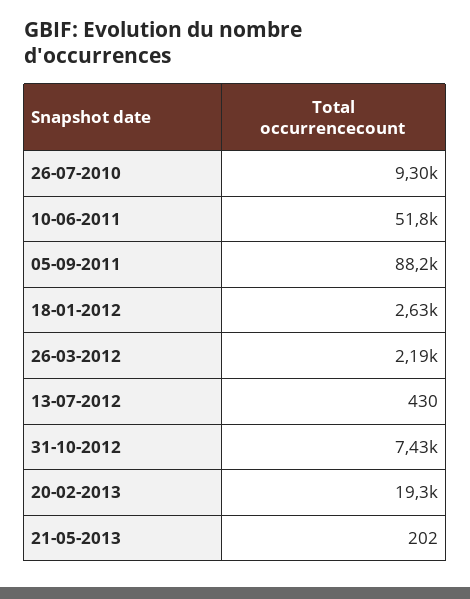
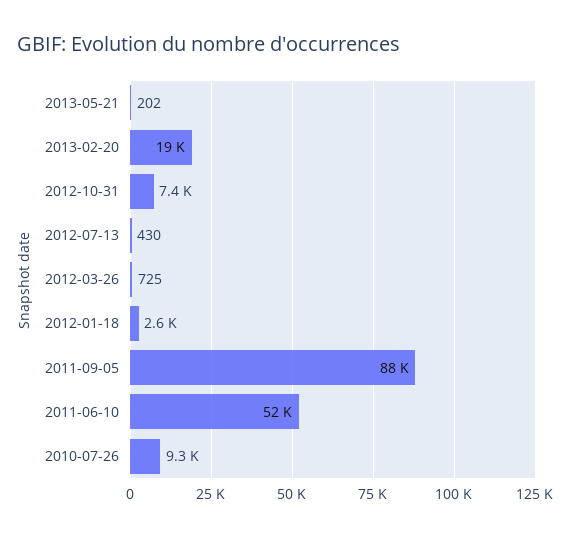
26-03-2012: 2190 -> 725

